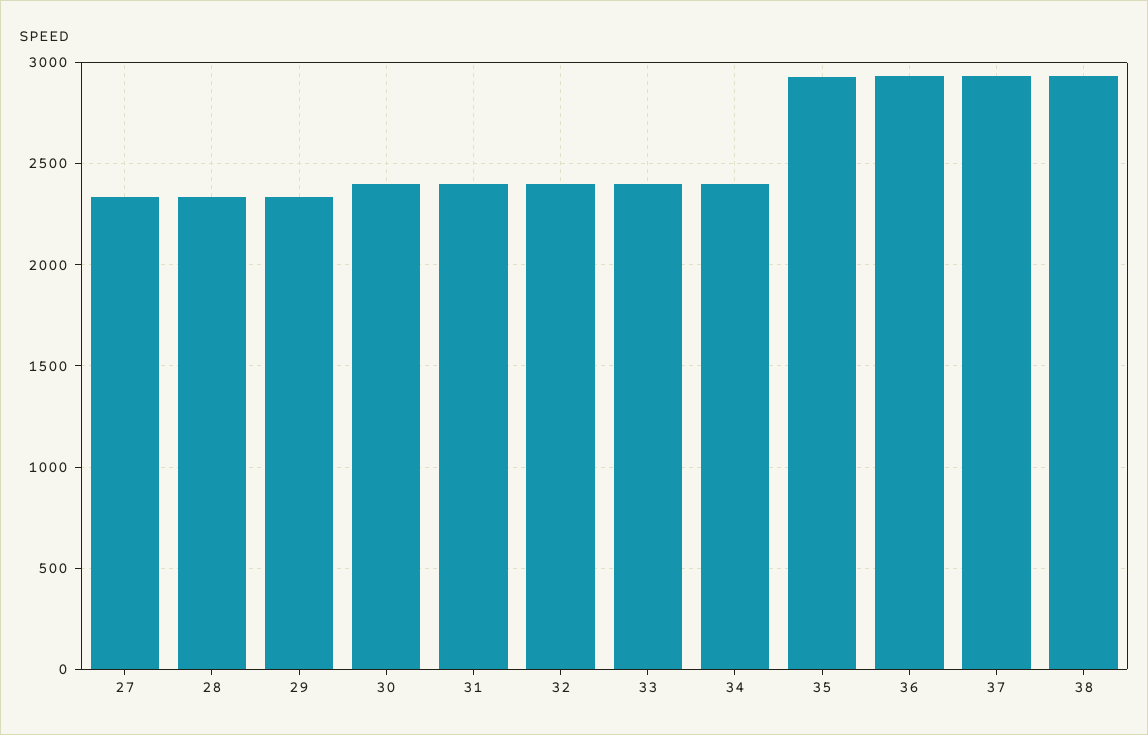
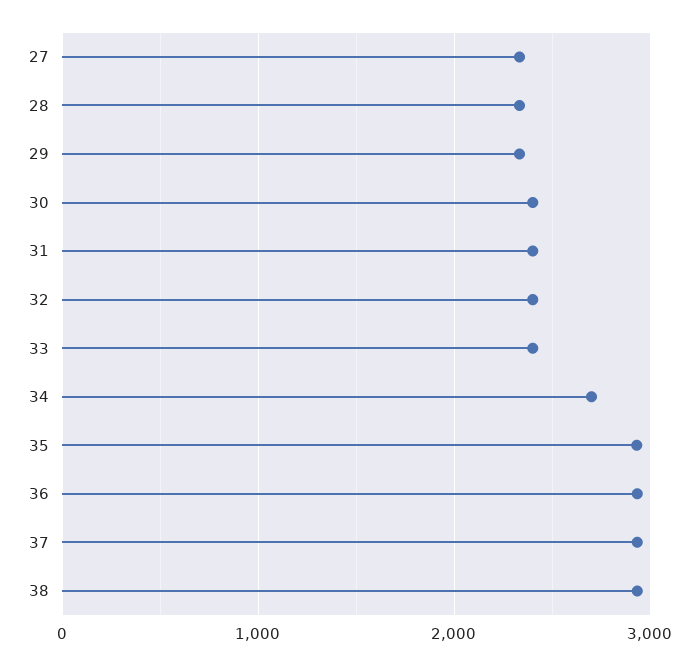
34: 2400 -> 2700

